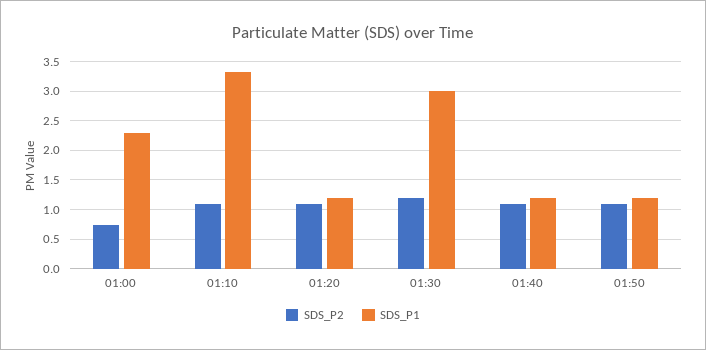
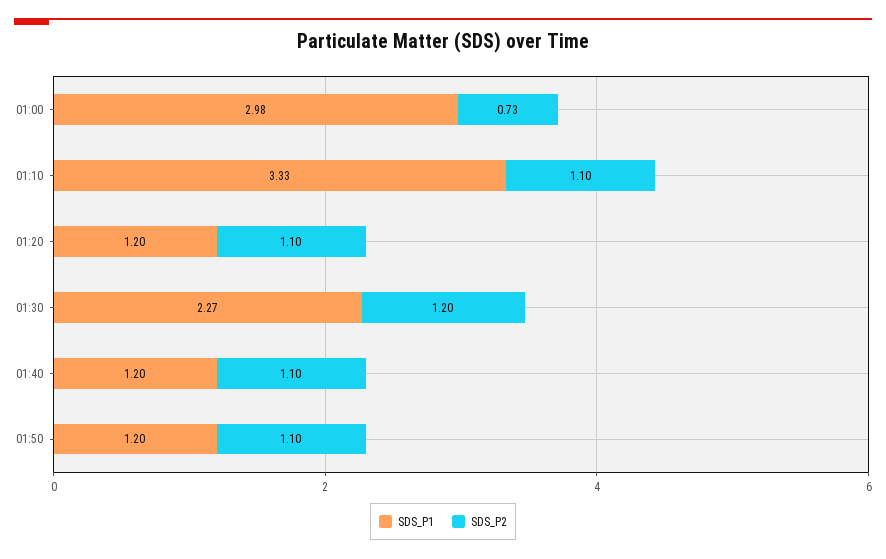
SDS_P1, 01:00: 2.25 -> 2.98
SDS_P1, 01:30: 3 -> 2.27

